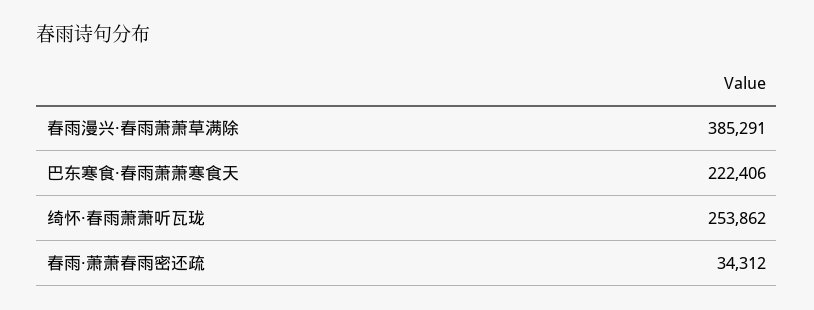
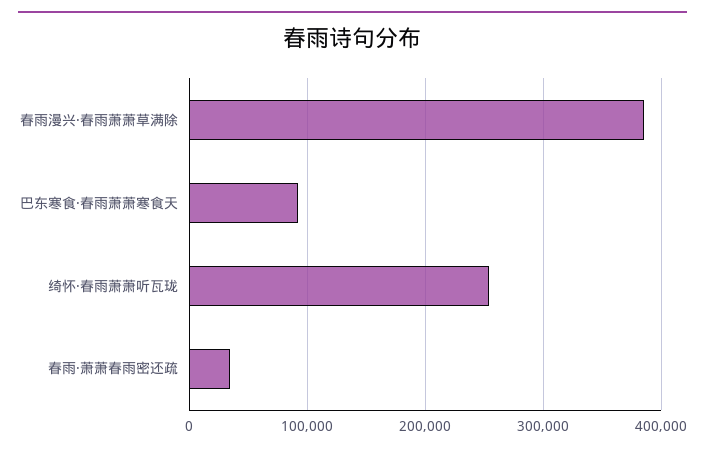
巴东寒食·春雨萧萧寒食天: 222406 -> 90000

